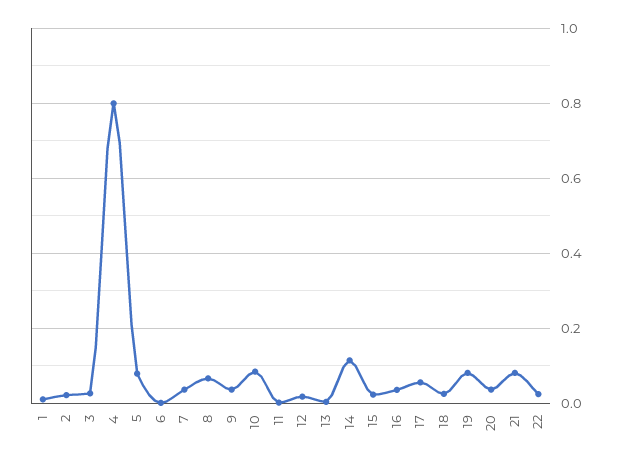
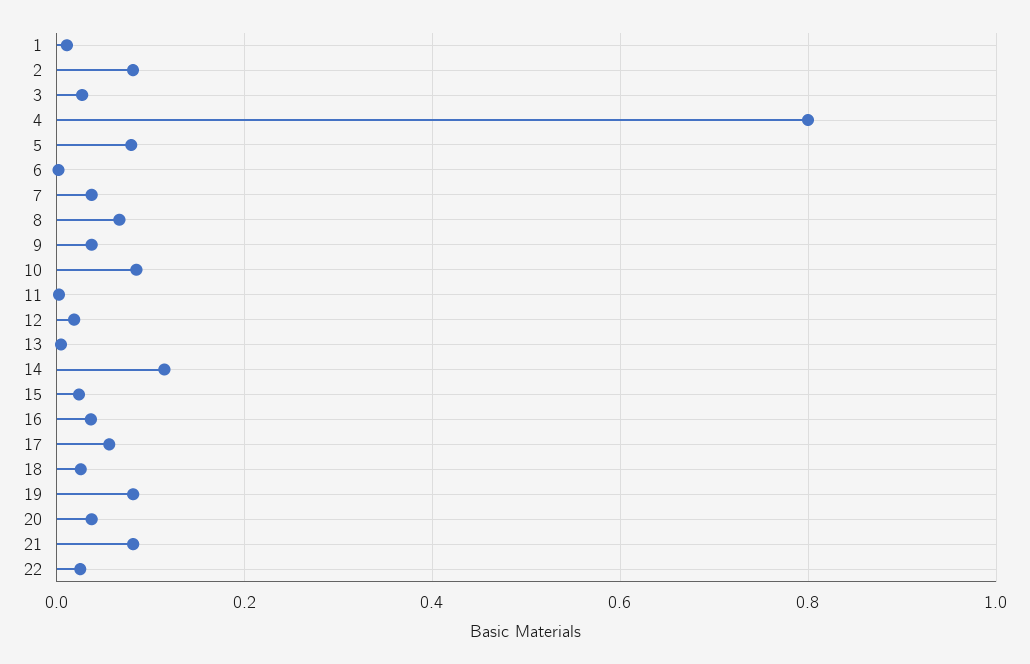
2: 0.02 -> 0.08

